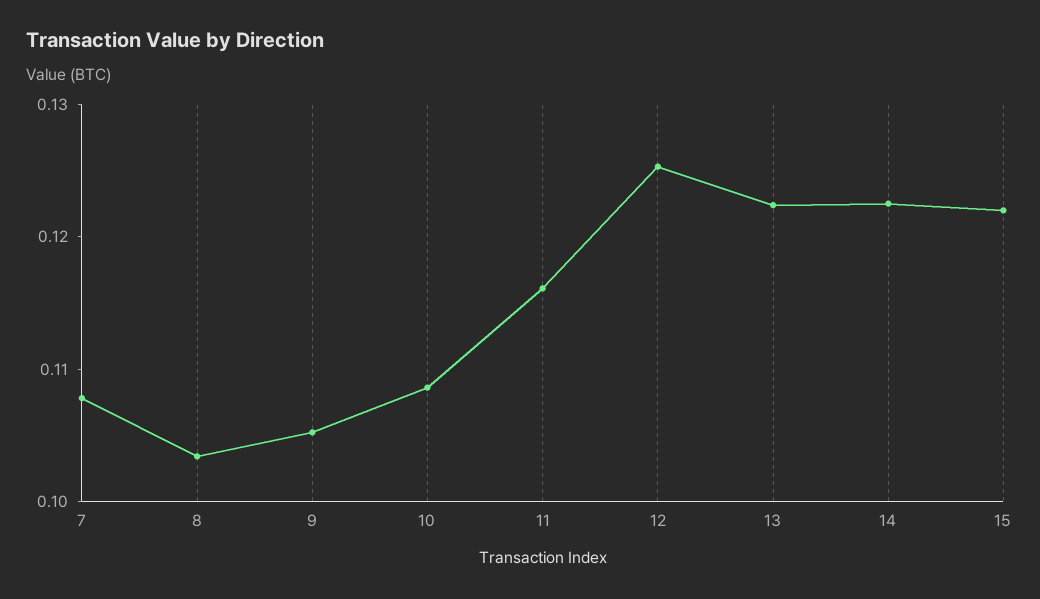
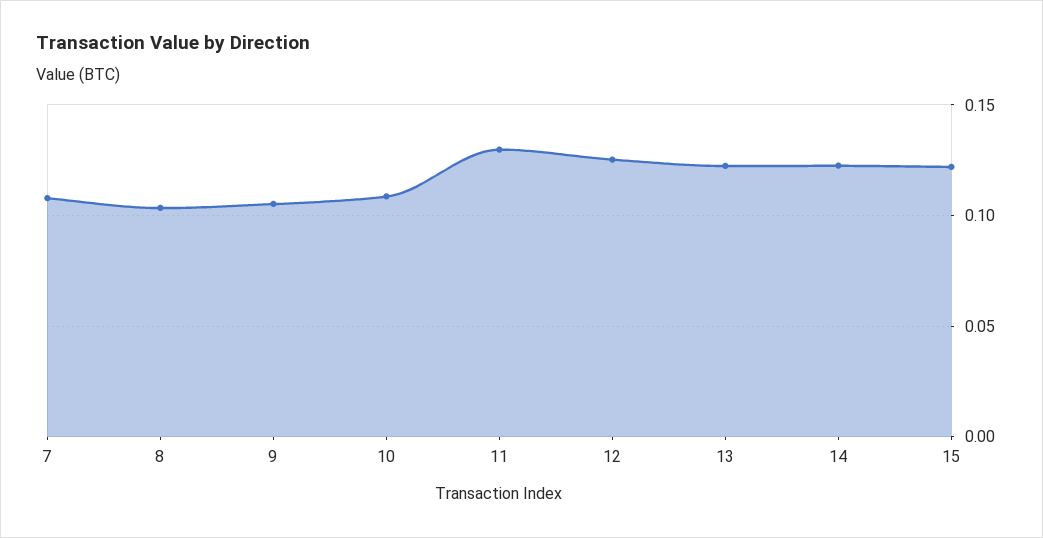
11: 0.116 -> 0.13

